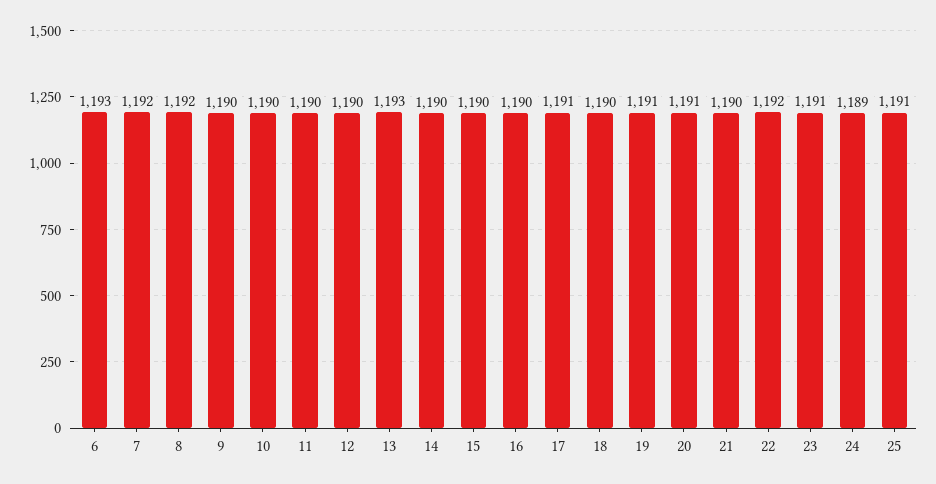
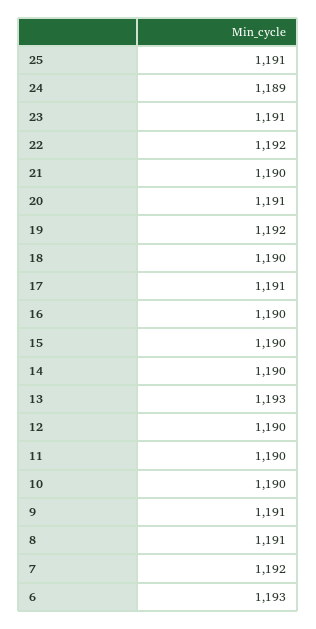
8: 1192 -> 1191
9: 1190 -> 1191
19: 1191 -> 1192

